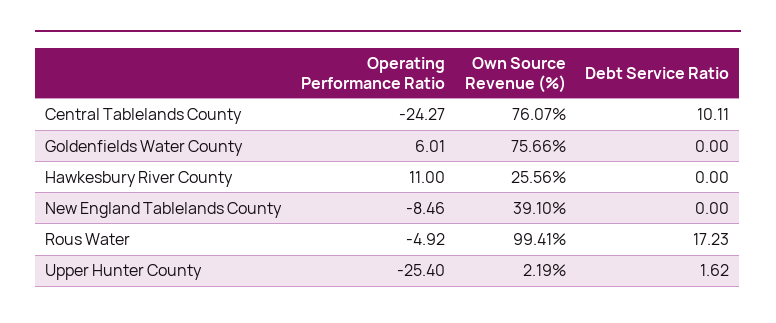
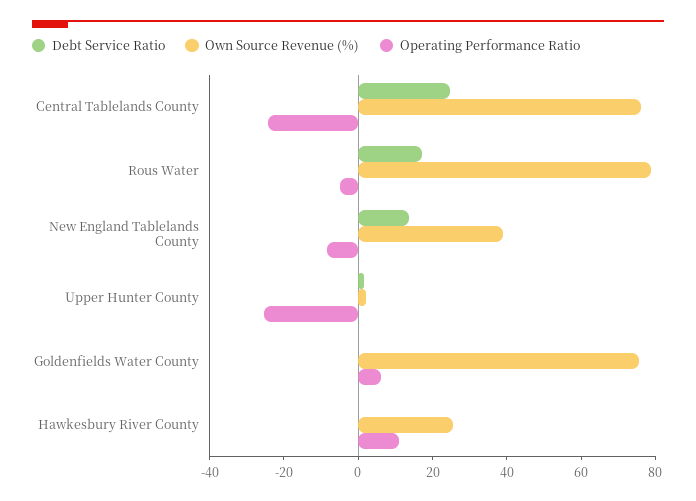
Debt Service Ratio, Central Tablelands County: 10.11 -> 25
Debt Service Ratio, New England Tablelands County: 0 -> 15
Own Source Revenue (%), Rous Water: 99.41 -> 80

